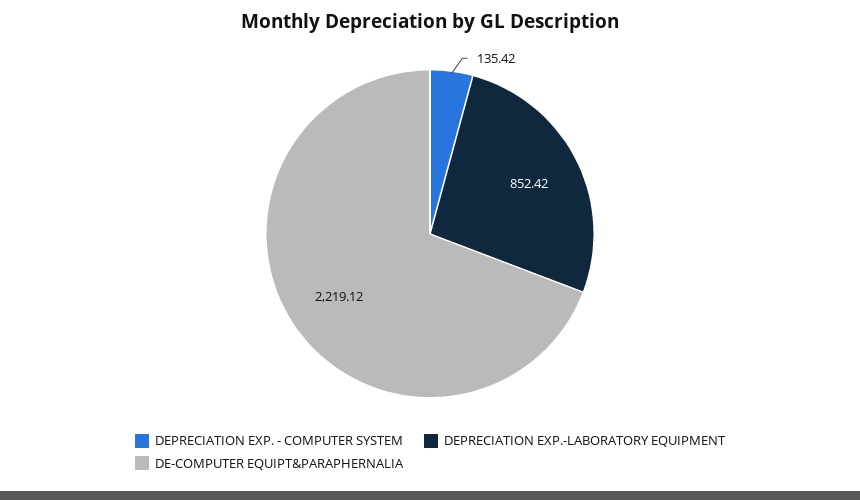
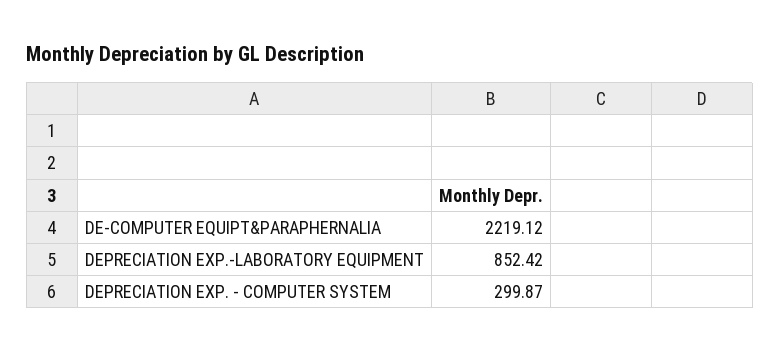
DEPRECIATION EXP. - COMPUTER SYSTEM: 135.42 -> 299.87

